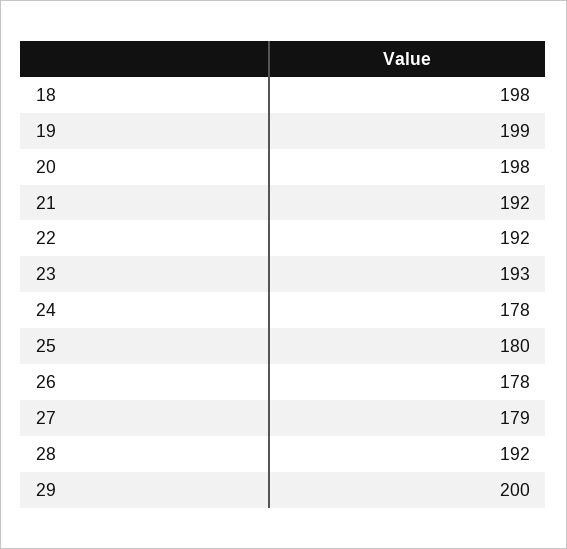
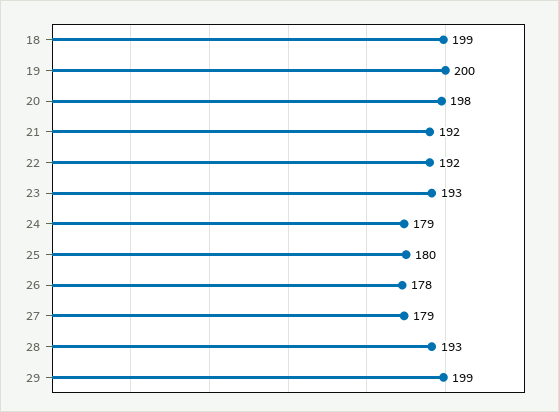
18: 198 -> 199
19: 199 -> 200
24: 178 -> 179
28: 192 -> 193
29: 200 -> 199

